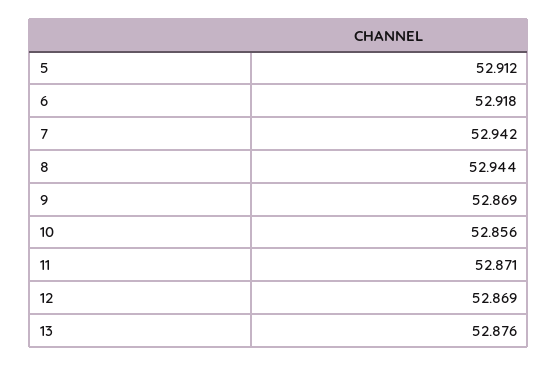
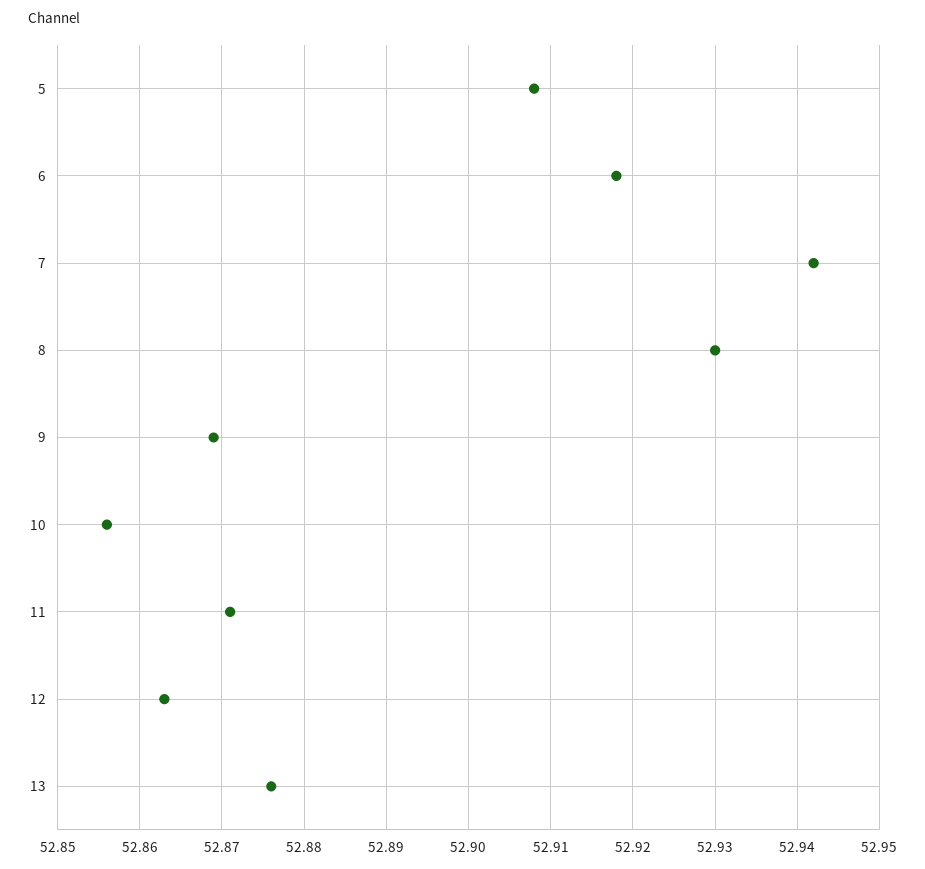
5: 52.912 -> 52.908
8: 52.944 -> 52.93
12: 52.869 -> 52.863

